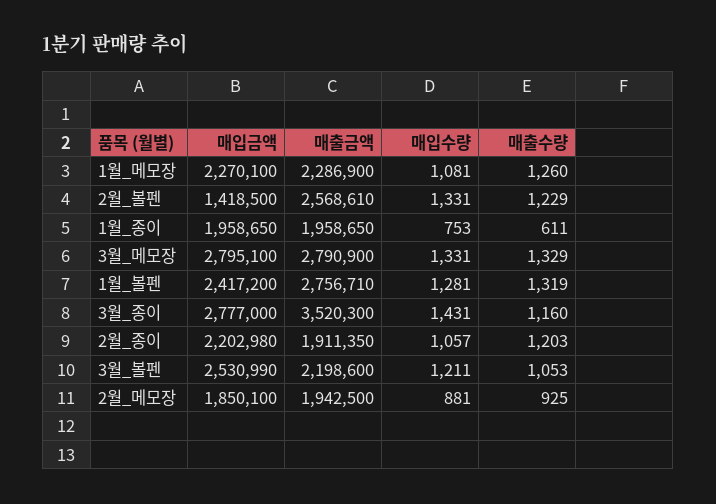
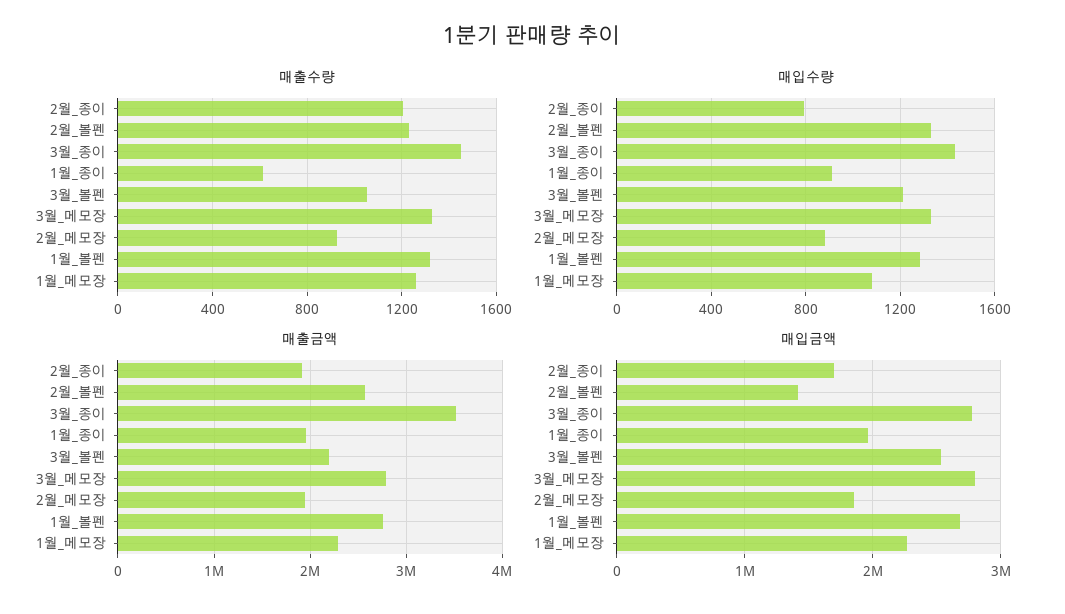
매입수량, 1월_종이: 753 -> 900
매입금액, 1월_볼펜: 2417200 -> 2700000
매출수량, 3월_종이: 1160 -> 1450
매입금액, 2월_종이: 2202980 -> 1700000
매입수량, 2월_종이: 1057 -> 800

